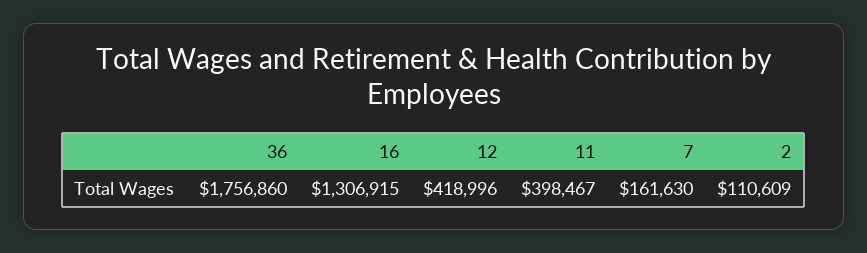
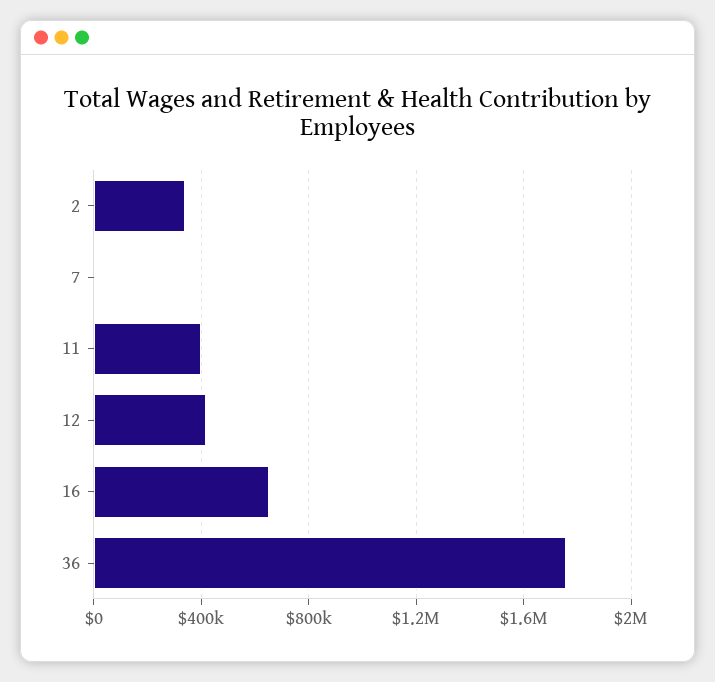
16: 1306915 -> 650000
7: 161630 -> 0
2: 110609 -> 350000

